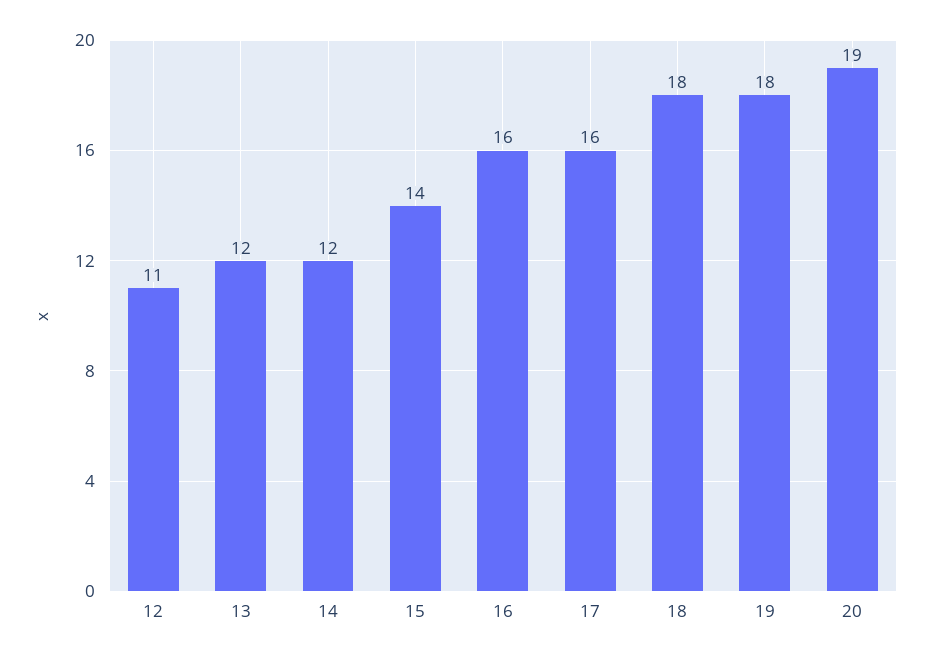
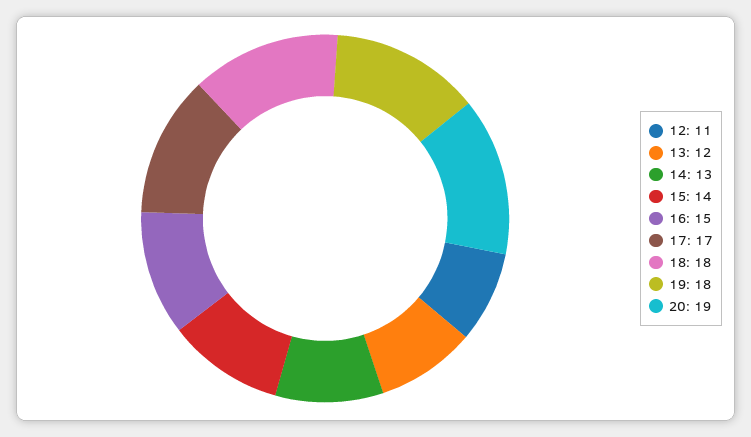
14: 12 -> 13
16: 16 -> 15
17: 16 -> 17

